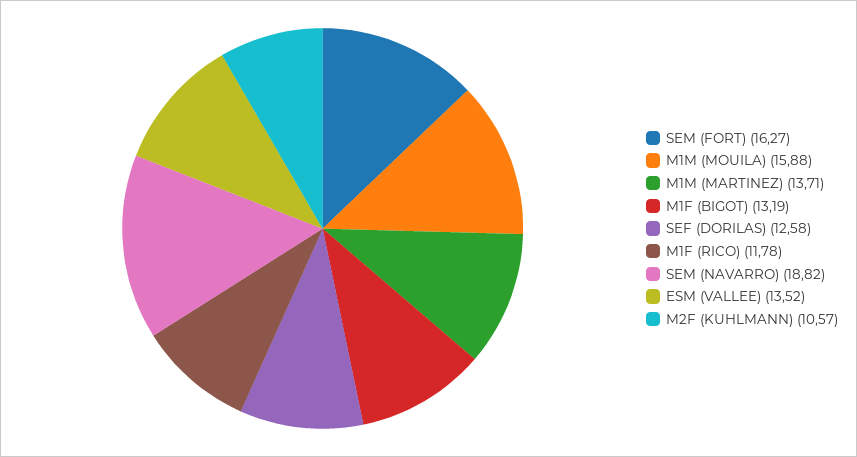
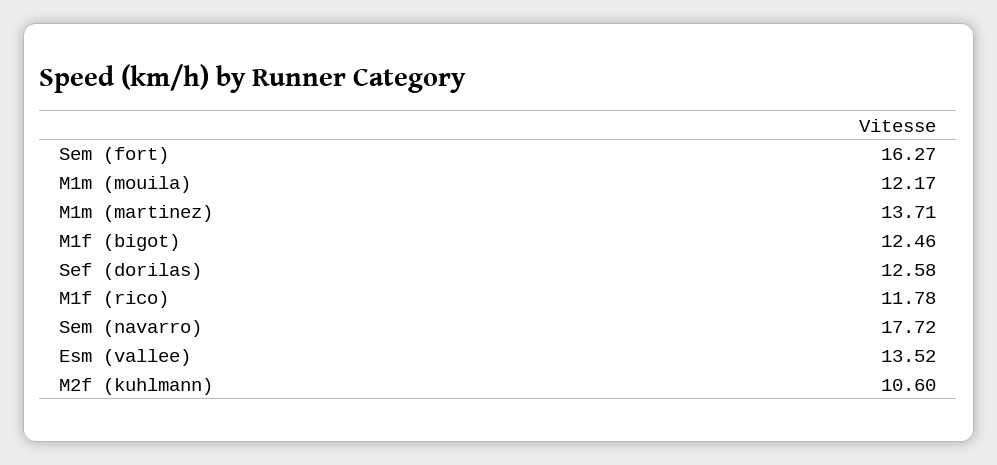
M1M (MOUILA): 15.88 -> 12.17
M1F (BIGOT): 13.19 -> 12.46
SEM (NAVARRO): 18.82 -> 17.72
M2F (KUHLMANN): 10.57 -> 10.6

